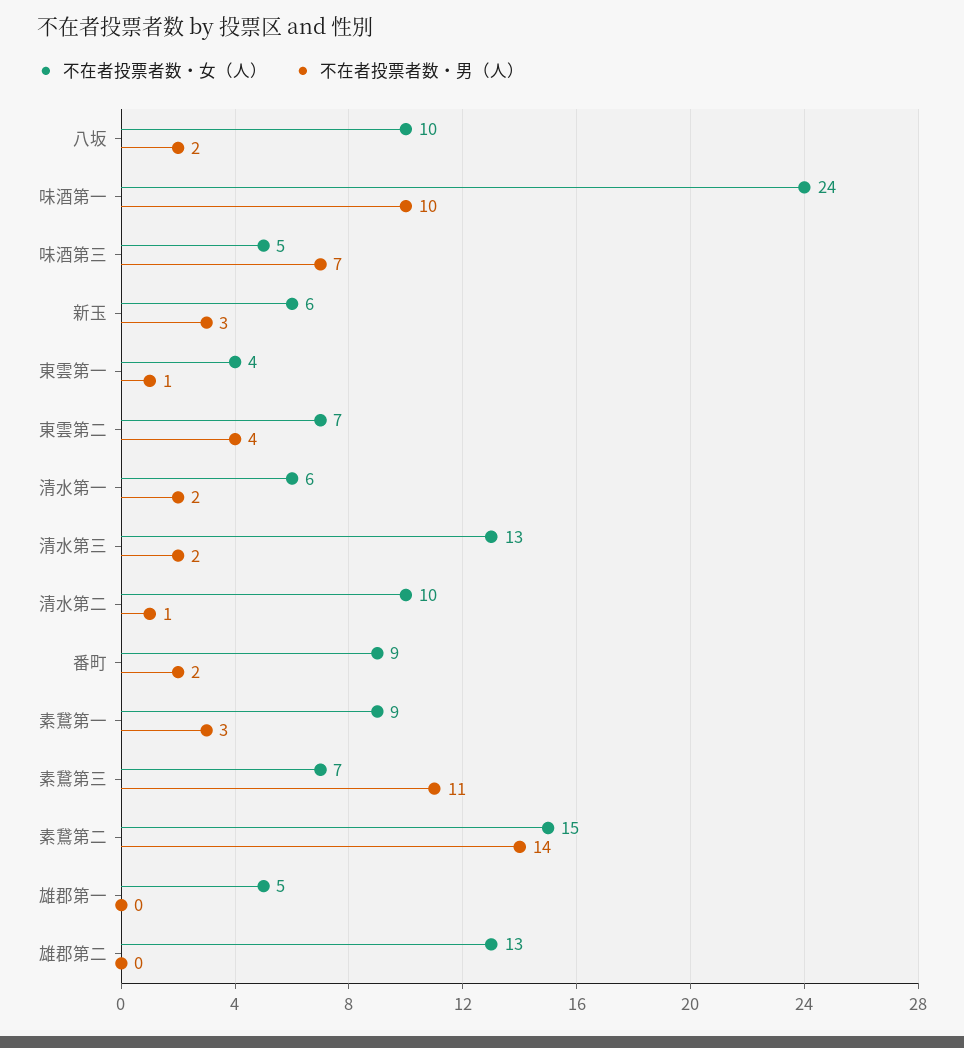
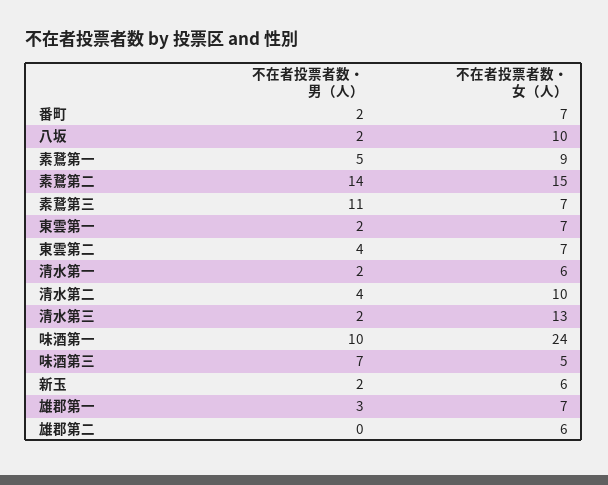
不在者投票者数・男（人）, 新玉: 3 -> 2
不在者投票者数・女（人）, 東雲第一: 4 -> 7
不在者投票者数・男（人）, 東雲第一: 1 -> 2
不在者投票者数・男（人）, 清水第二: 1 -> 4
不在者投票者数・女（人）, 番町: 9 -> 7
不在者投票者数・男（人）, 素鵞第一: 3 -> 5
不在者投票者数・女（人）, 雄郡第一: 5 -> 7
不在者投票者数・男（人）, 雄郡第一: 0 -> 3
不在者投票者数・女（人）, 雄郡第二: 13 -> 6

